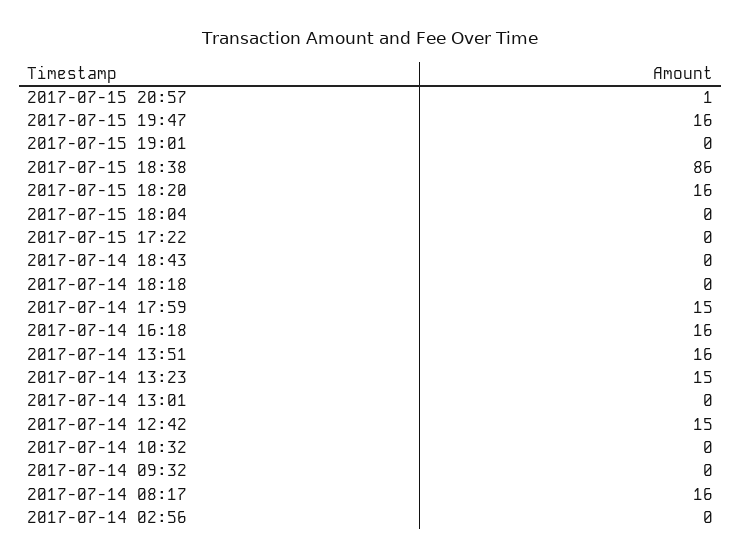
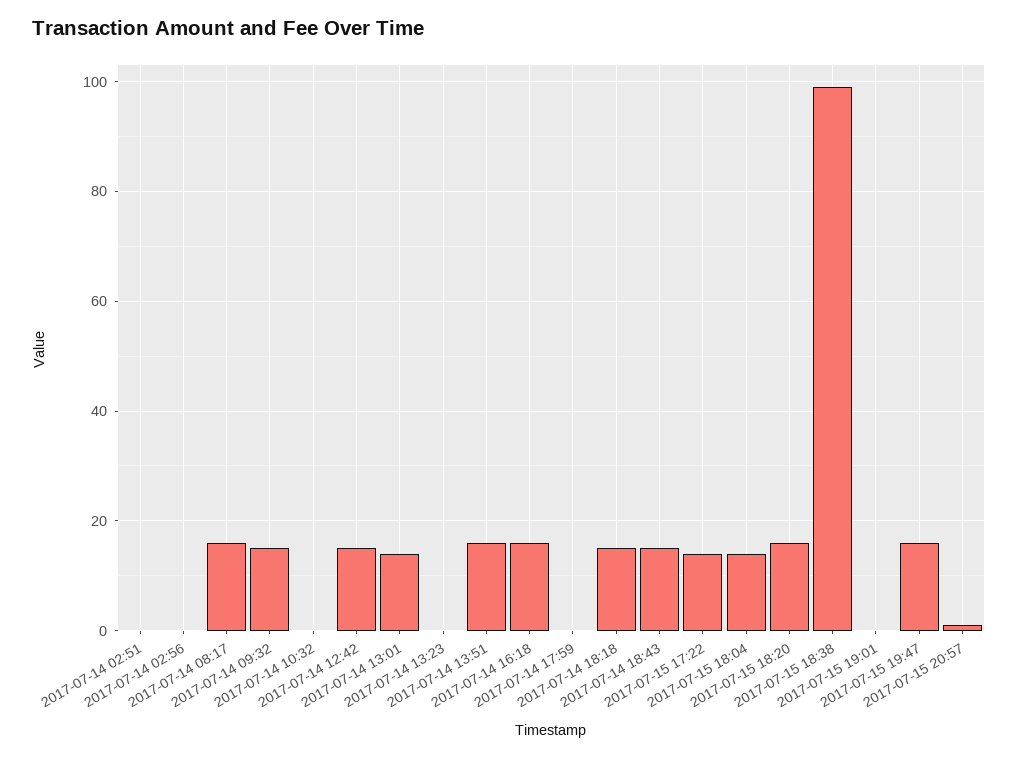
2017-07-15 18:38: 86 -> 100
2017-07-15 18:04: 0 -> 15
2017-07-15 17:22: 0 -> 15
2017-07-14 18:43: 0 -> 15
2017-07-14 18:18: 0 -> 15
2017-07-14 17:59: 15 -> 0
2017-07-14 13:23: 15 -> 0
2017-07-14 13:01: 0 -> 15
2017-07-14 09:32: 0 -> 15
2017-07-14 02:51: none -> 0

